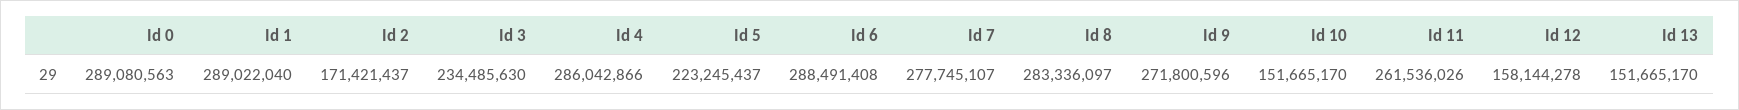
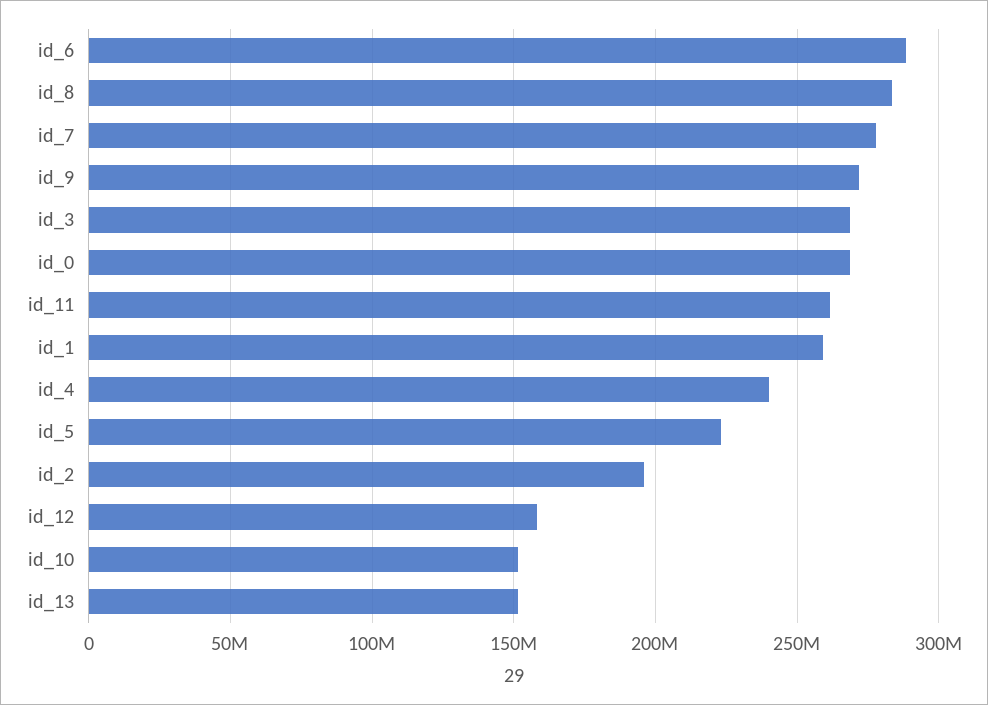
Id 0: 289080563 -> 270000000
Id 1: 289022040 -> 260000000
Id 2: 171421437 -> 195000000
Id 3: 234485630 -> 270000000
Id 4: 286042866 -> 240000000

